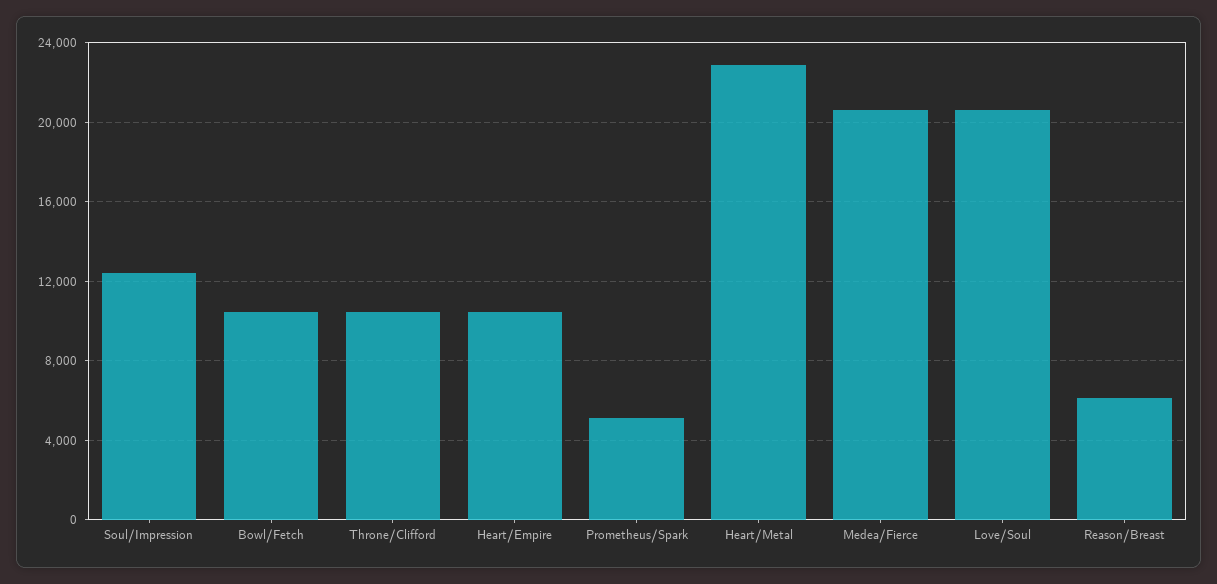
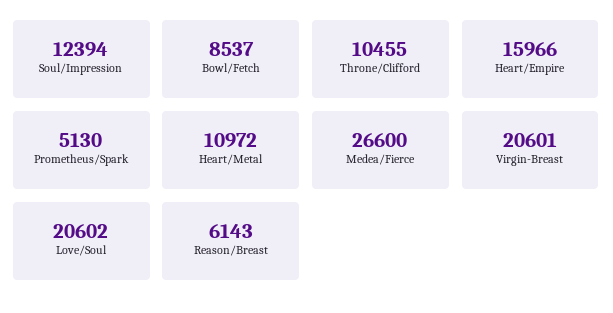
Bowl/Fetch: 10500 -> 8537
Heart/Empire: 10500 -> 15966
Heart/Metal: 23000 -> 10972
Medea/Fierce: 20500 -> 26600
Virgin-Breast: none -> 20601

